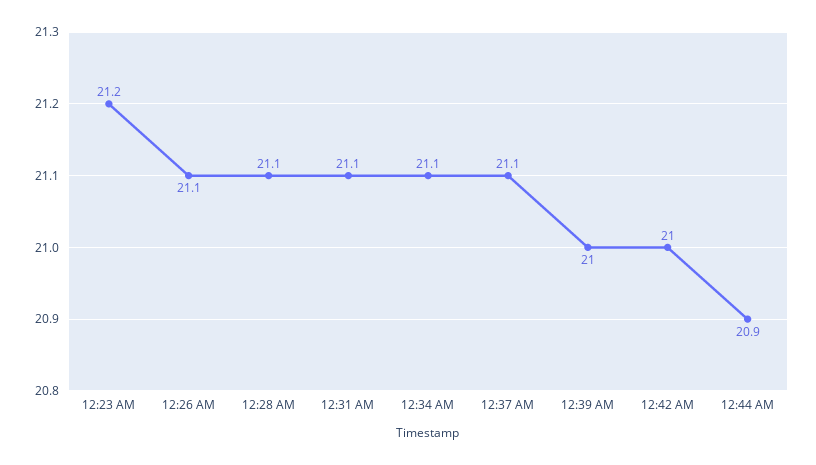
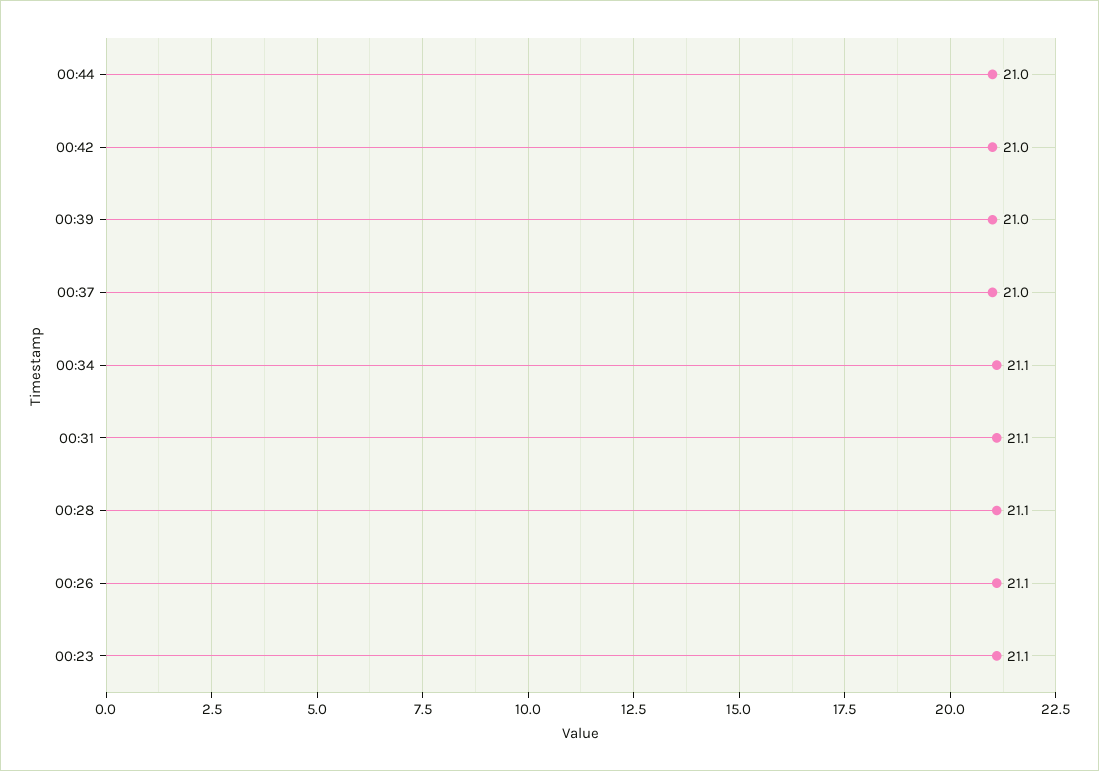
12:23 AM: 21.2 -> 21.1
12:37 AM: 21.1 -> 21
12:44 AM: 20.9 -> 21

